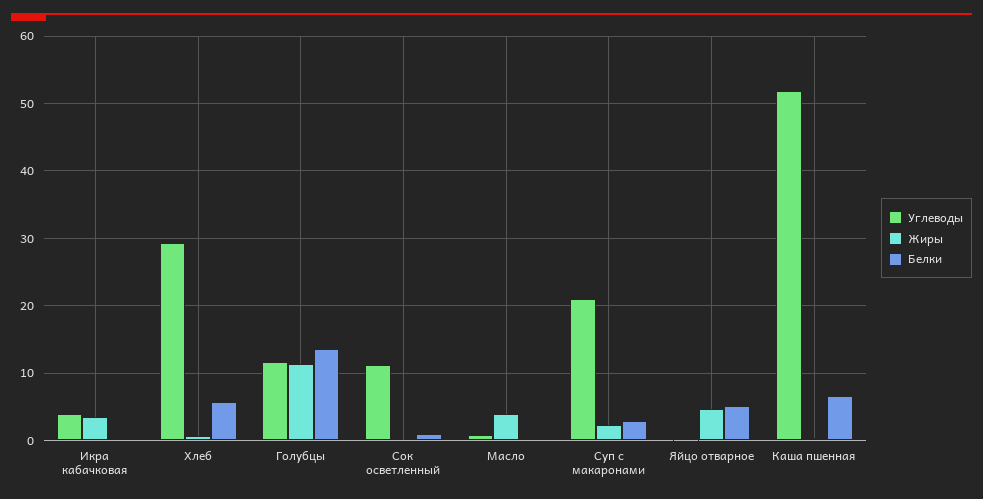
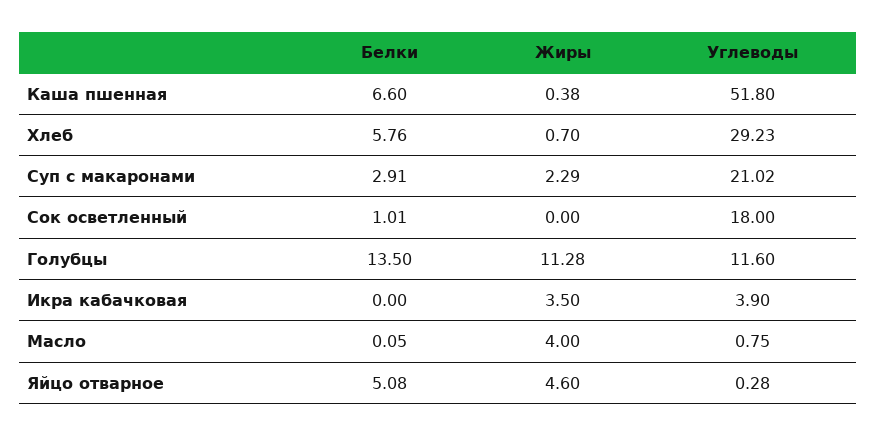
Углеводы, Сок осветленный: 11 -> 18

